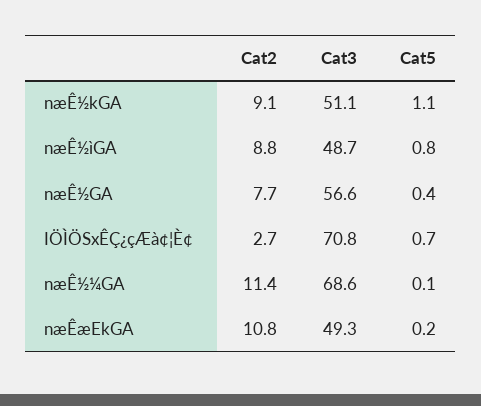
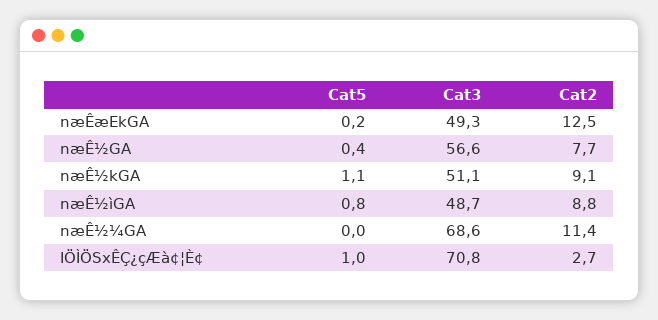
Cat5, IÖÌÖSxÊÇ¿çÆà¢¦È¢: 0.7 -> 1
Cat5, næÊ½¼GA: 0.1 -> 0
Cat2, næÊæEkGA: 10.8 -> 12.5

